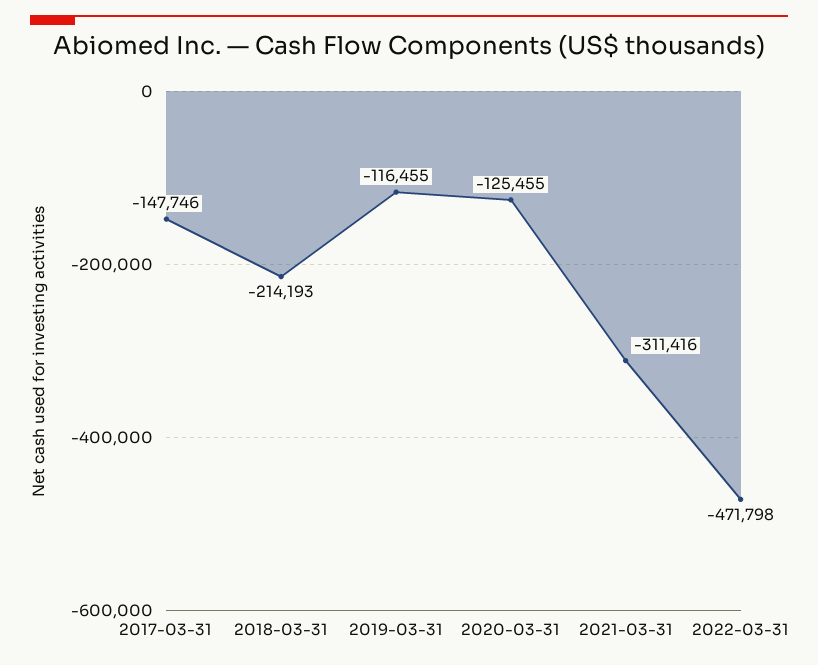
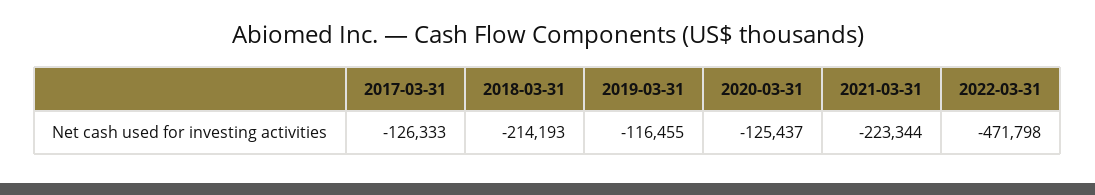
2017-03-31: -147746 -> -126333
2020-03-31: -125455 -> -125437
2021-03-31: -311416 -> -223344

